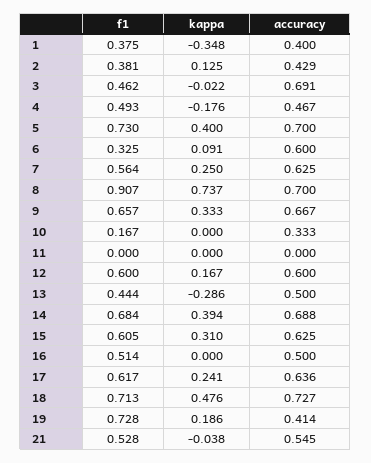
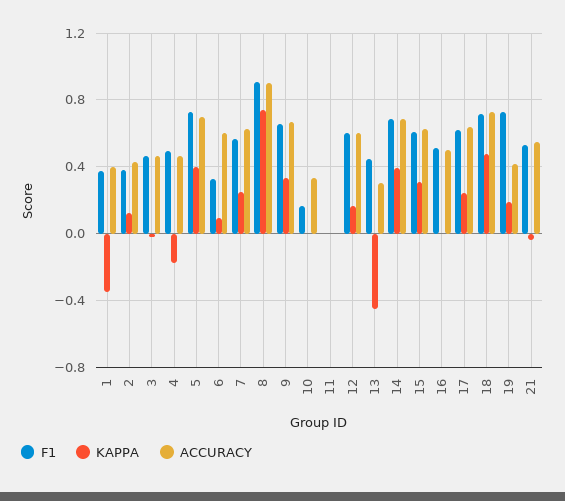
accuracy, 3: 0.691 -> 0.45
accuracy, 8: 0.7 -> 0.9
kappa, 13: -0.286 -> -0.45
accuracy, 13: 0.5 -> 0.3

